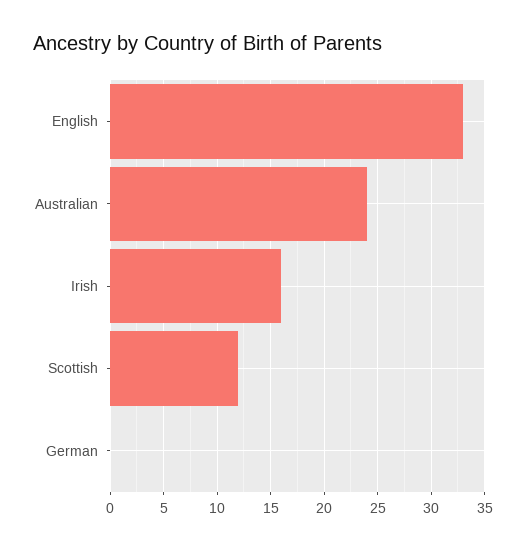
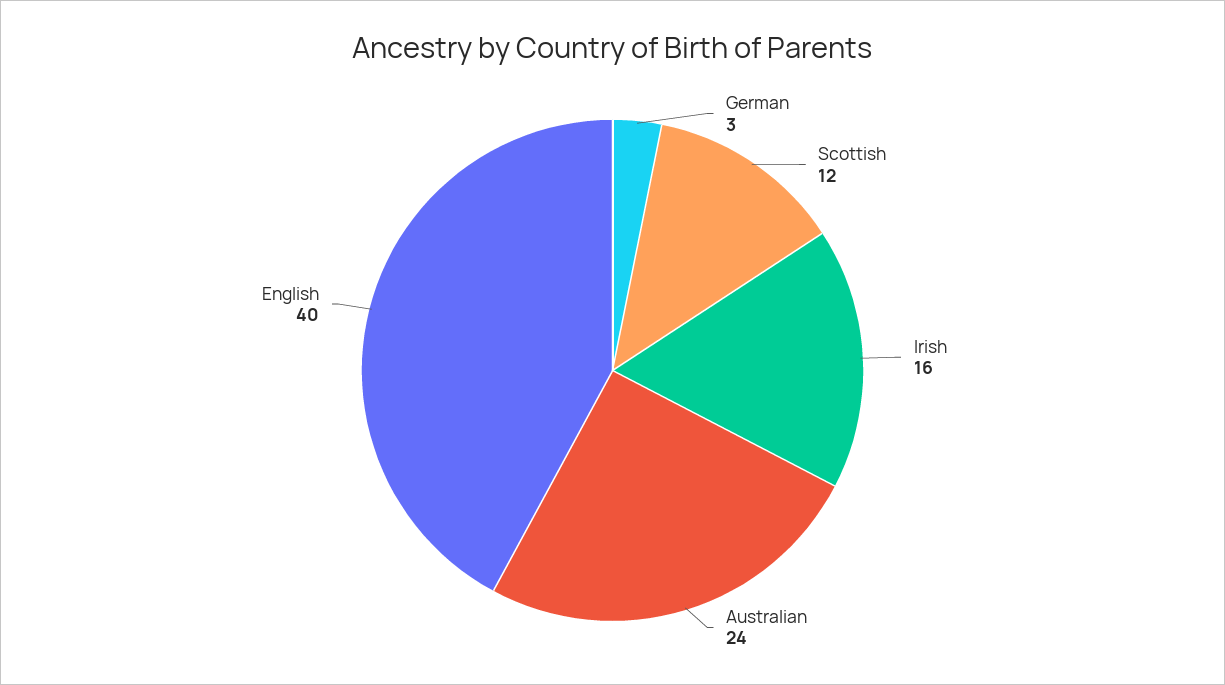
English: 33 -> 40
German: 0 -> 3

